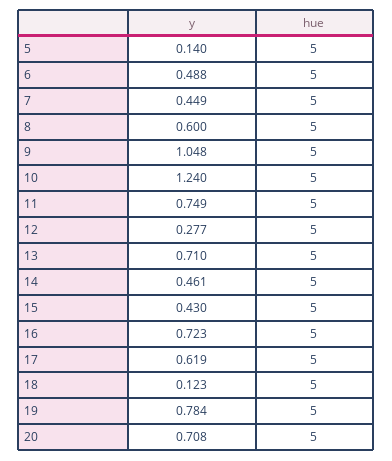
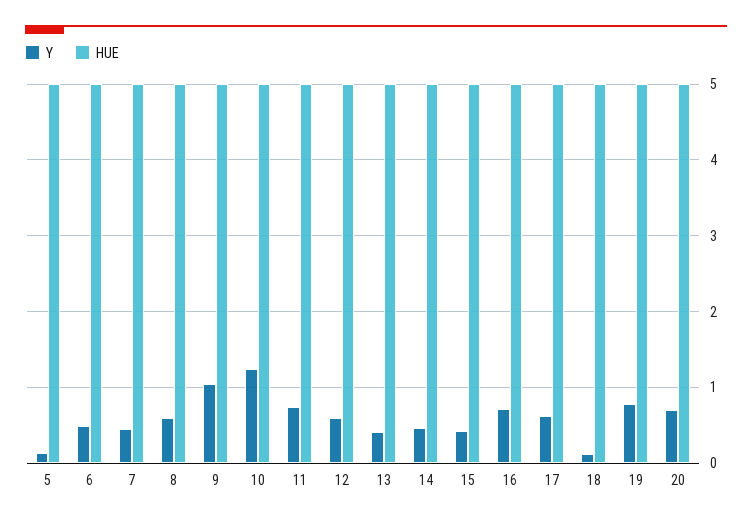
y, 12: 0.277 -> 0.6
y, 13: 0.71 -> 0.4

